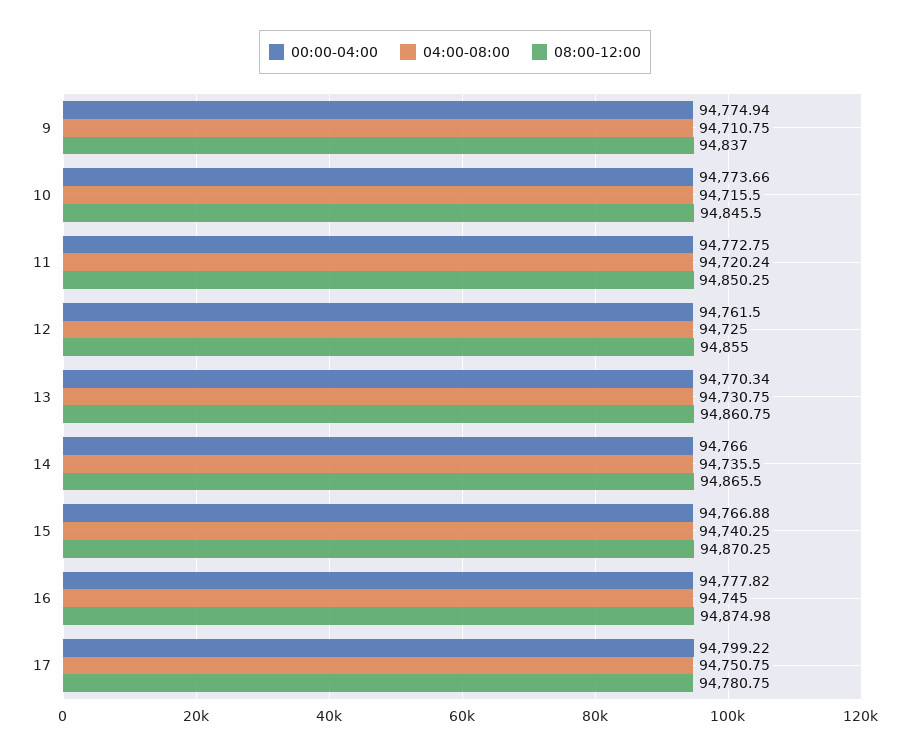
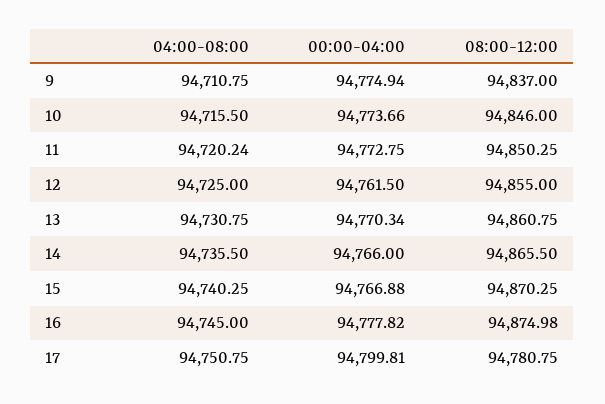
08:00-12:00, 10: 94845.5 -> 94846
00:00-04:00, 17: 94799.22 -> 94799.81

